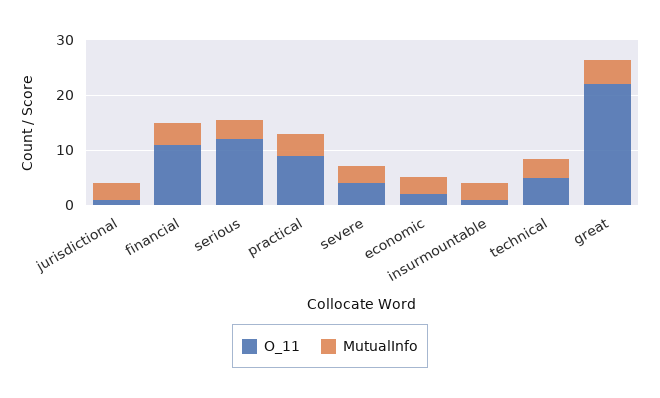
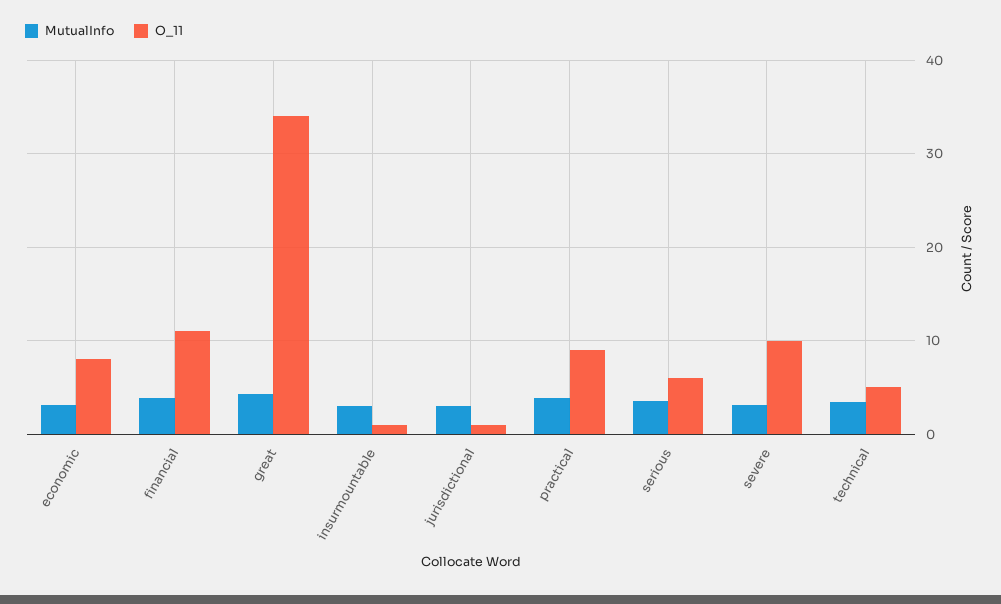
O_11, serious: 12 -> 6
O_11, severe: 4 -> 10
O_11, economic: 2 -> 8
O_11, great: 22 -> 34

